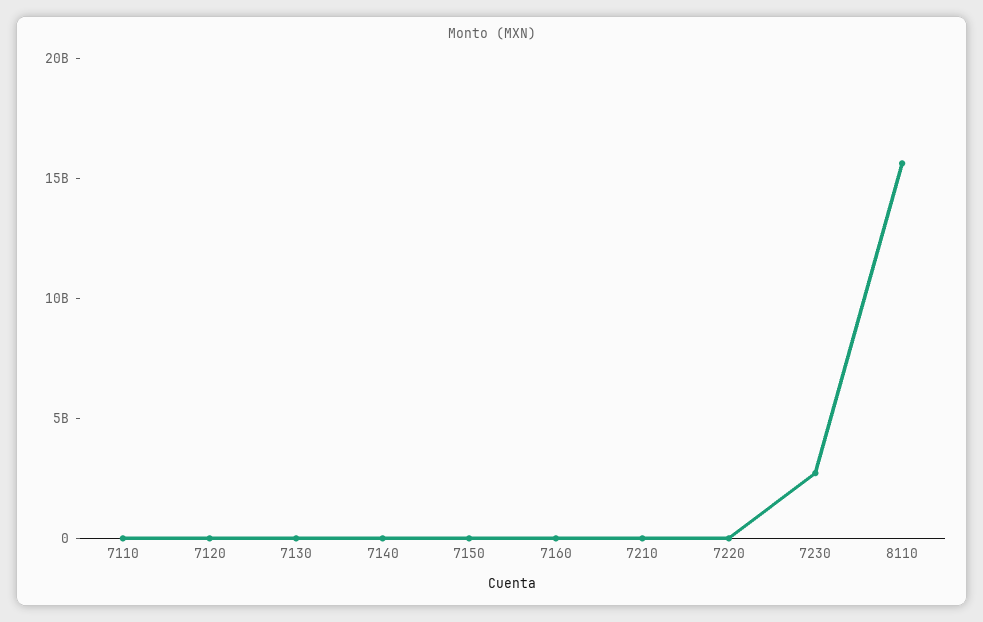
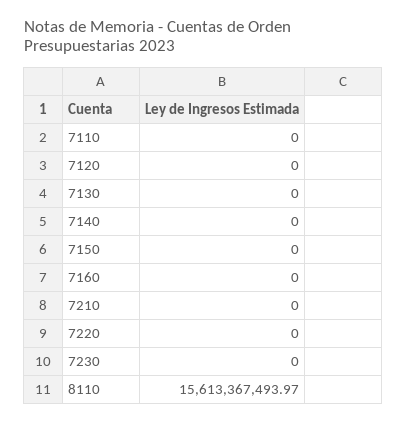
7230: 3000000000 -> 0

